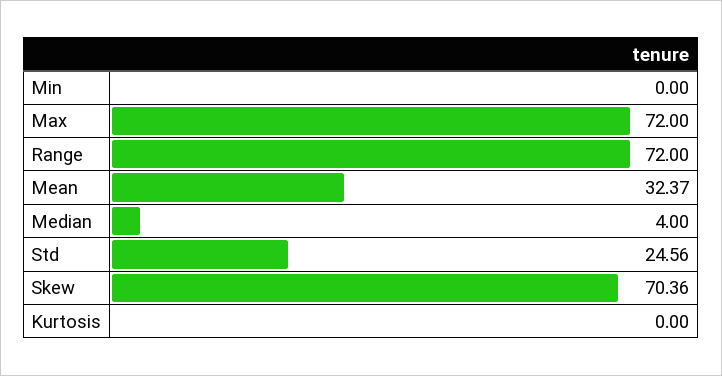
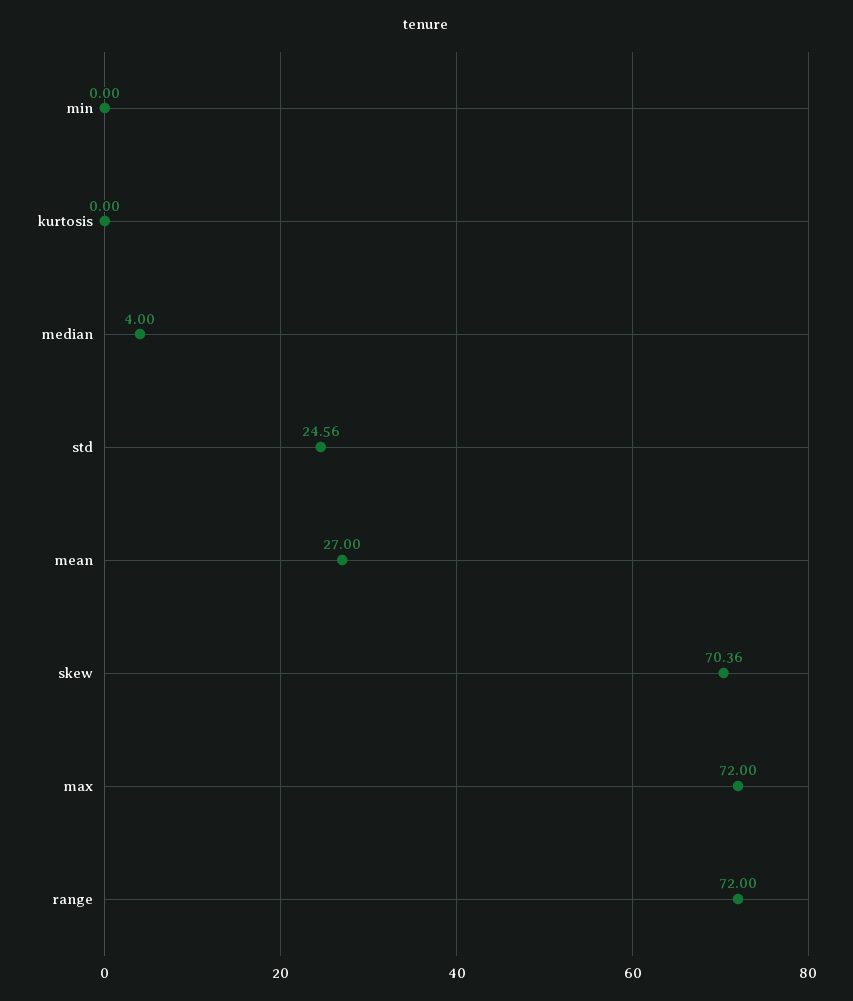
Mean: 32.37 -> 27

